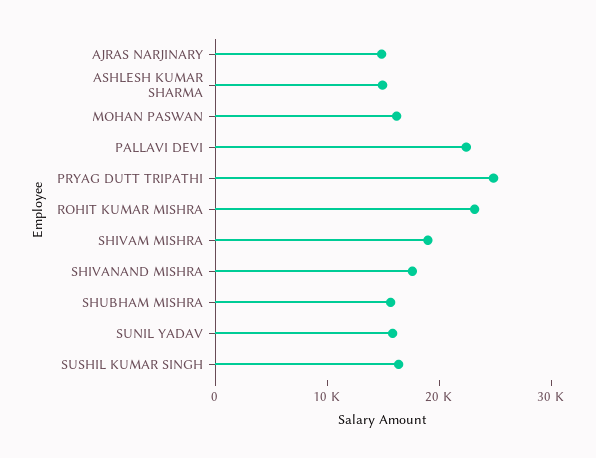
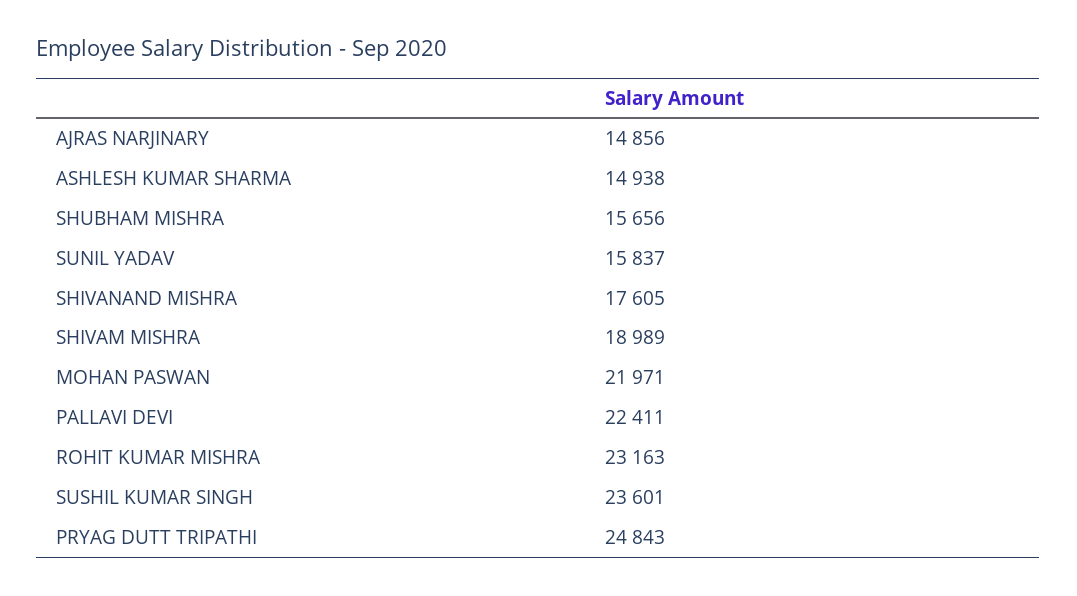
MOHAN PASWAN: 16000 -> 21971
SUSHIL KUMAR SINGH: 16000 -> 23601

